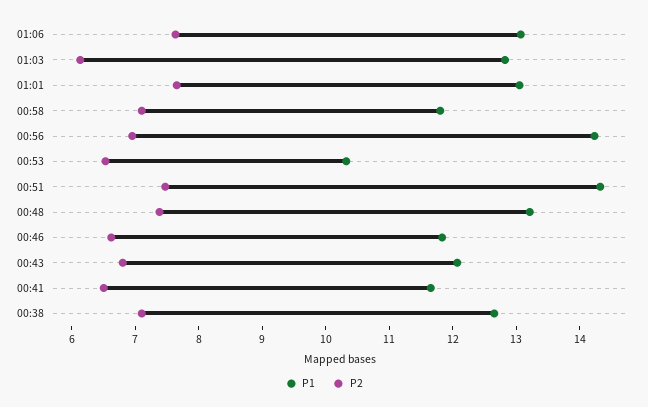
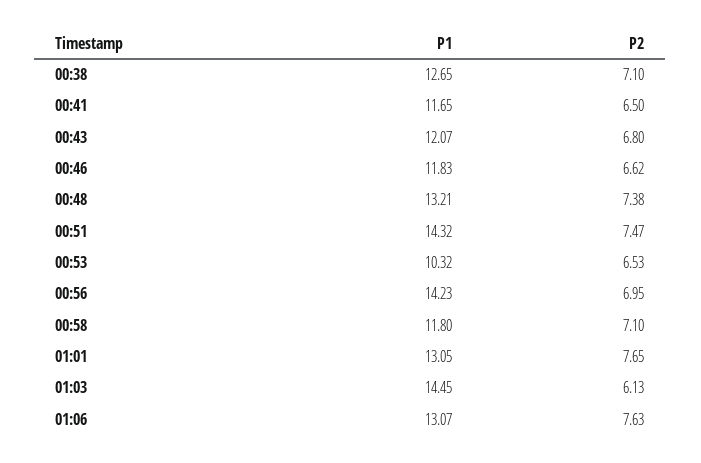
P1, 01:03: 12.8 -> 14.45

